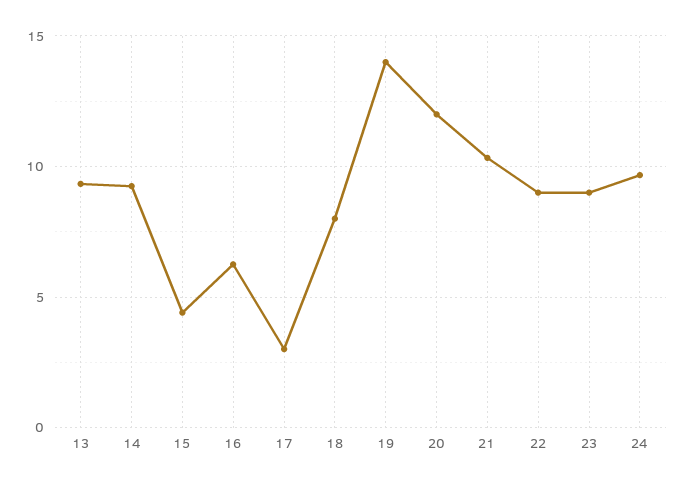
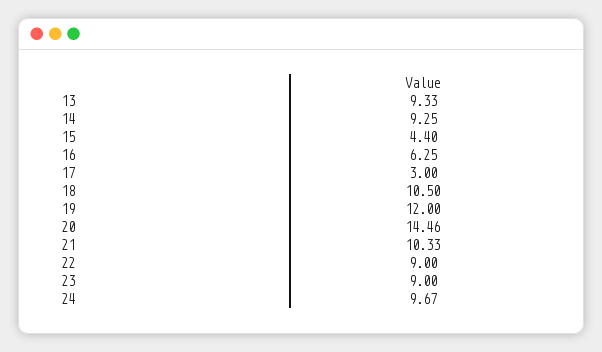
18: 8 -> 10.5
19: 14 -> 12
20: 12 -> 14.46

